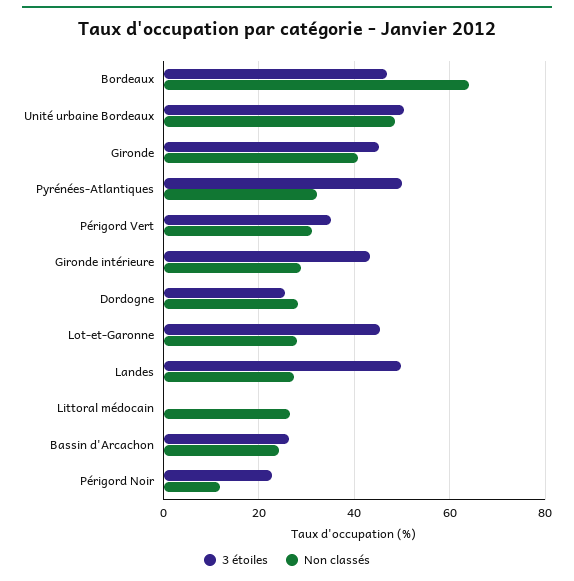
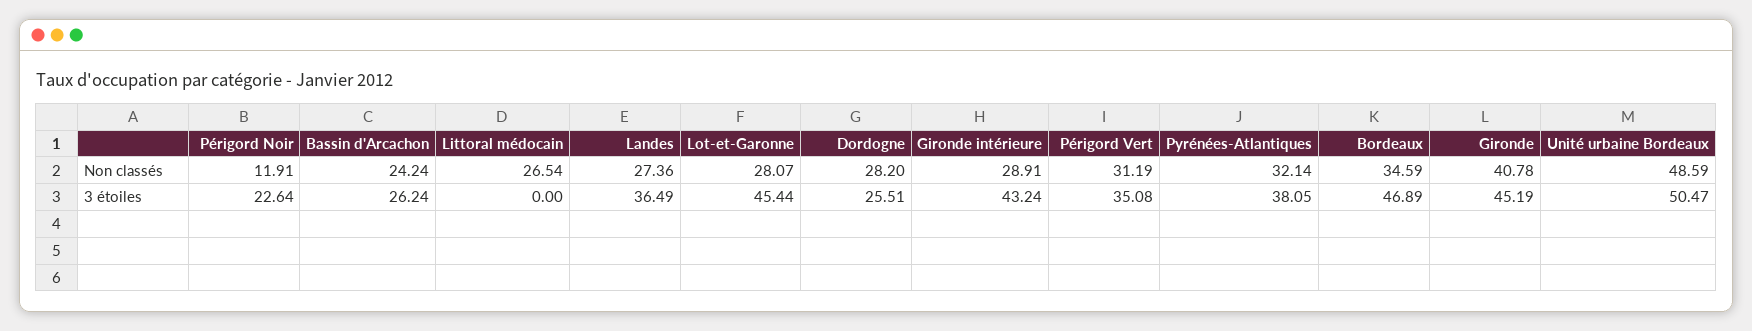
Non classés, Bordeaux: 64 -> 34.59
3 étoiles, Pyrénées-Atlantiques: 50 -> 38.05
3 étoiles, Landes: 50 -> 36.49

